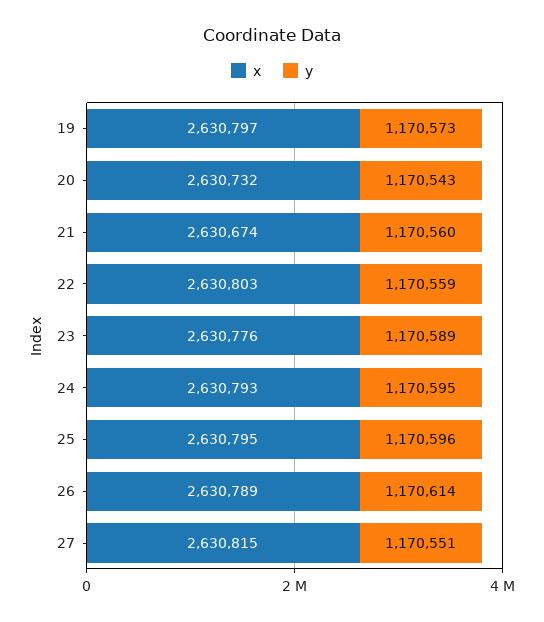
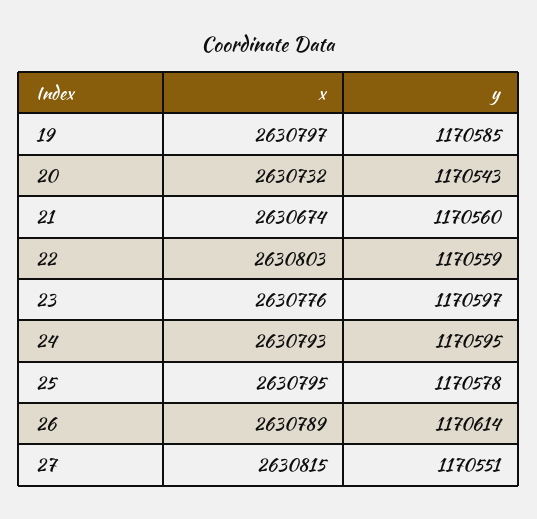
y, 19: 1170573 -> 1170585
y, 23: 1170589 -> 1170597
y, 25: 1170596 -> 1170578

